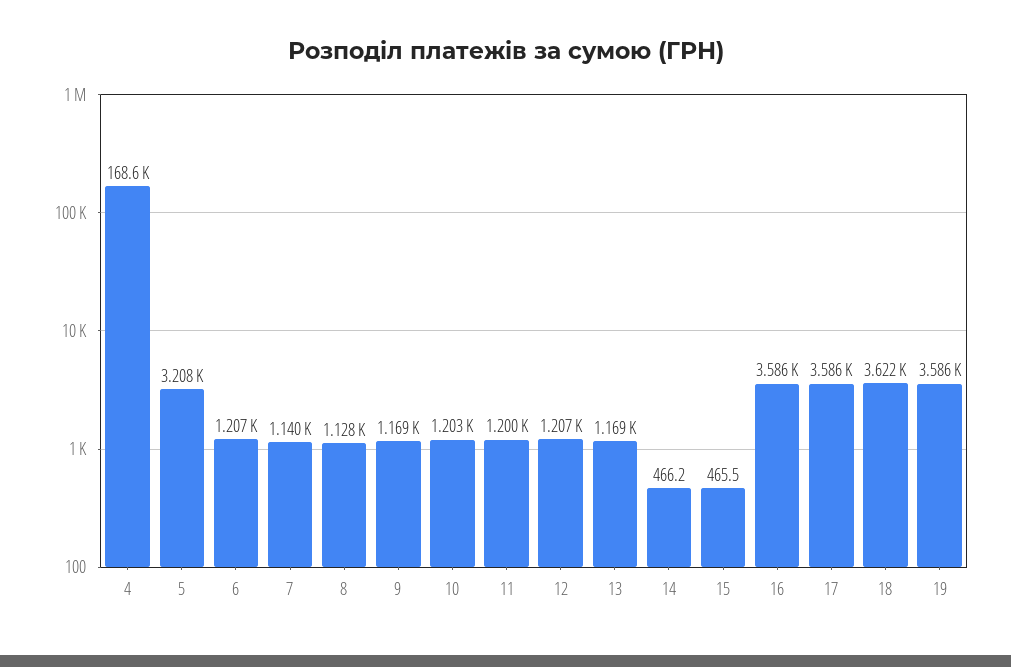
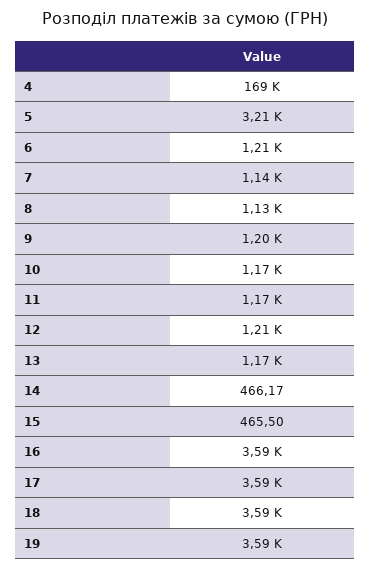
9: 1169 -> 1200
10: 1203 -> 1170
11: 1200 -> 1170
18: 3622 -> 3590

